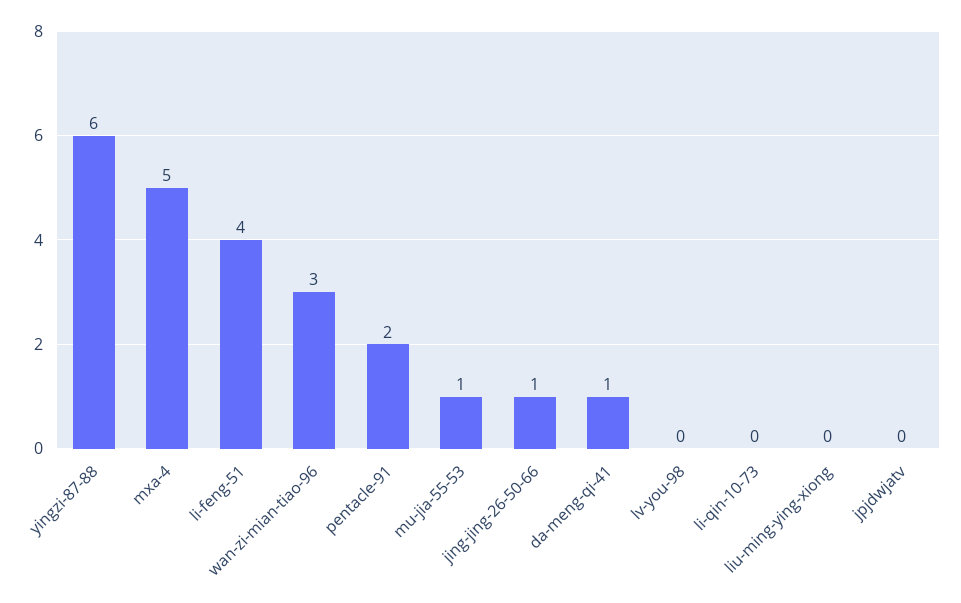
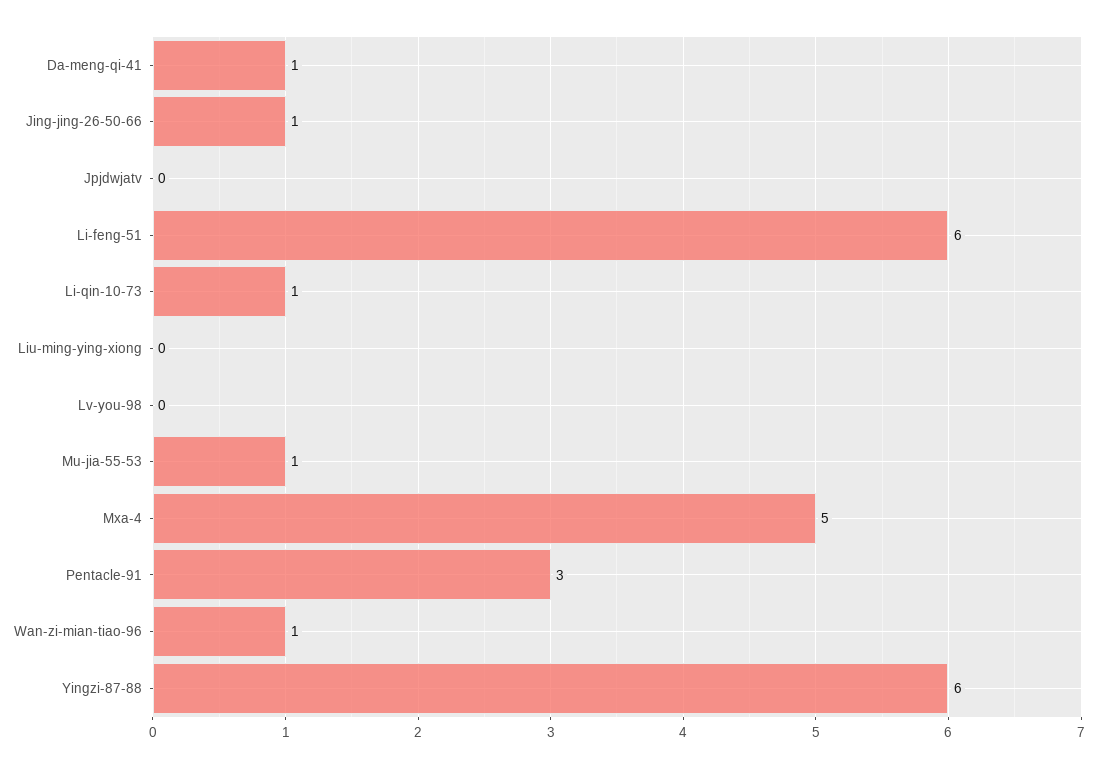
li-feng-51: 4 -> 6
wan-zi-mian-tiao-96: 3 -> 1
pentacle-91: 2 -> 3
li-qin-10-73: 0 -> 1

